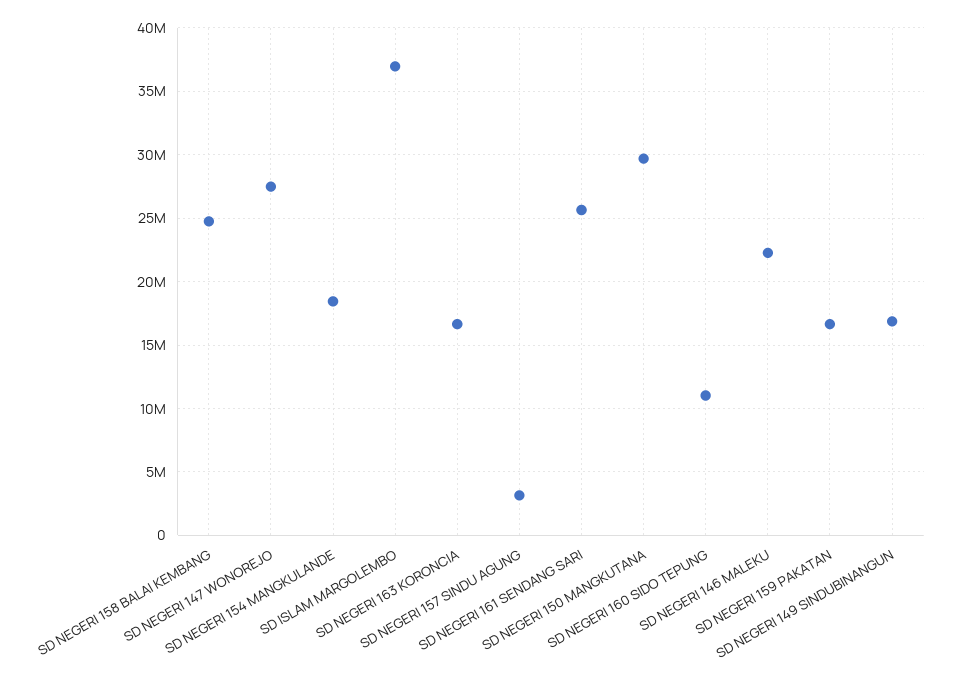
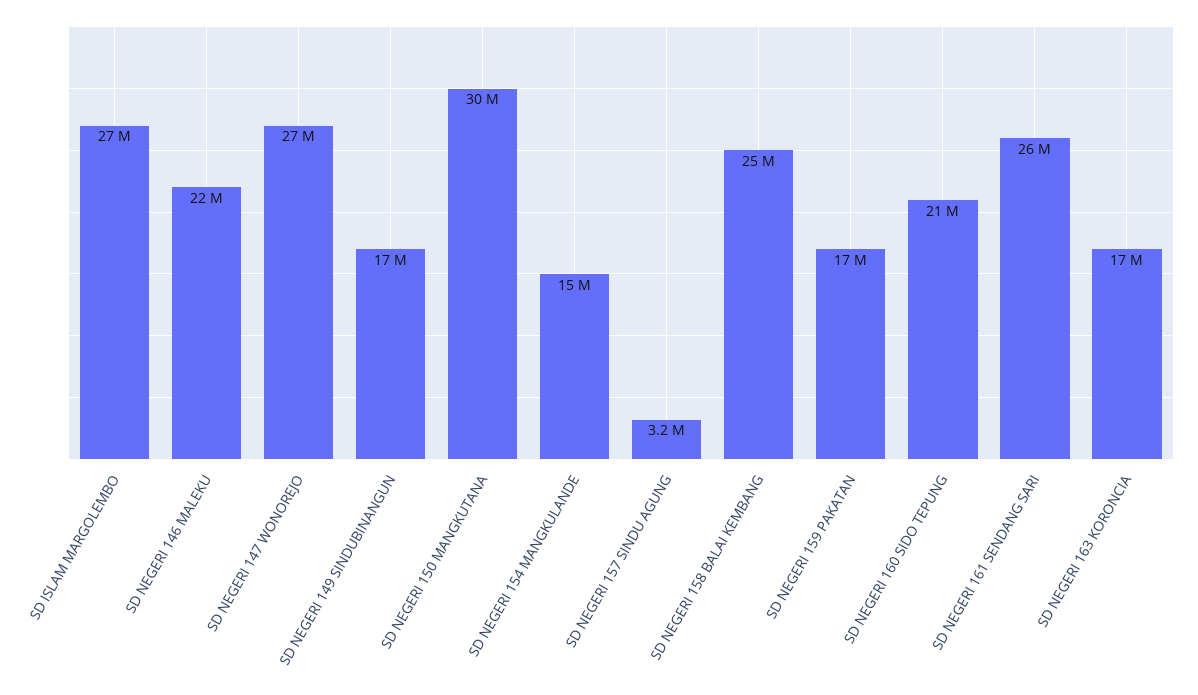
SD NEGERI 154 MANGKULANDE: 18500000 -> 15000000
SD ISLAM MARGOLEMBO: 37000000 -> 27000000
SD NEGERI 160 SIDO TEPUNG: 11000000 -> 21000000

